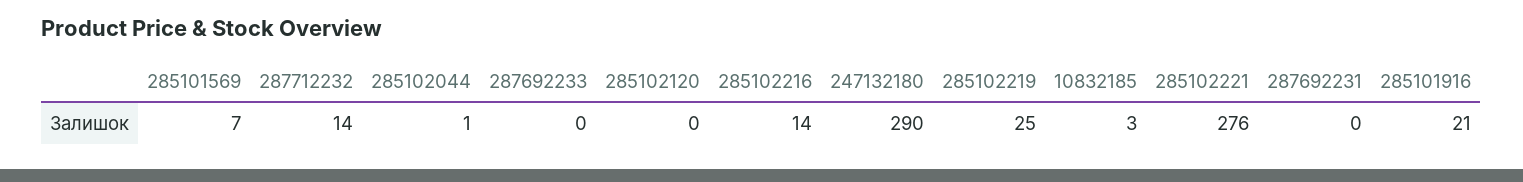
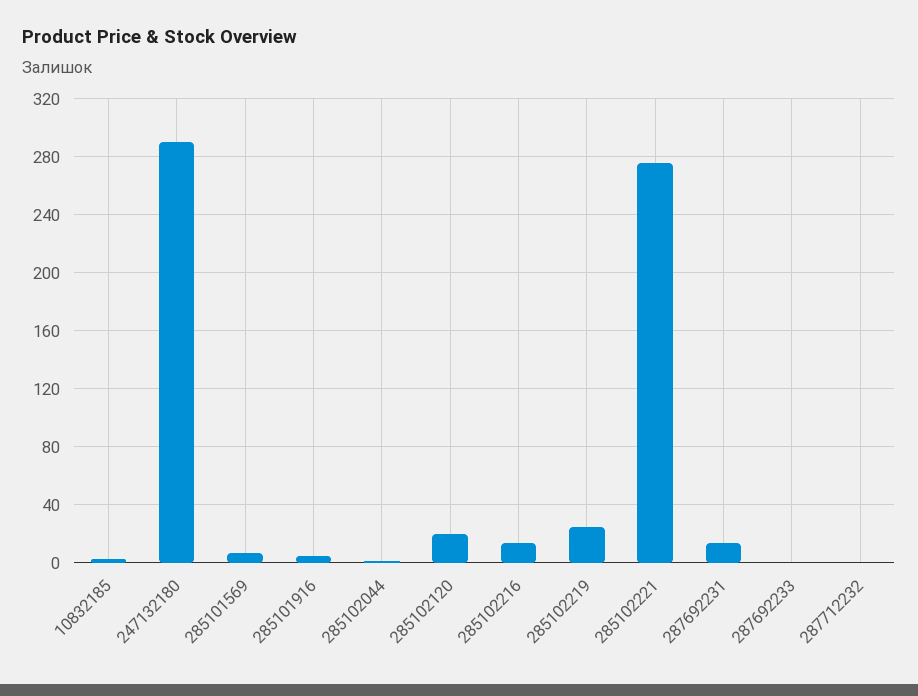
287712232: 14 -> 0
285102120: 0 -> 20
287692231: 0 -> 15
285101916: 21 -> 5

